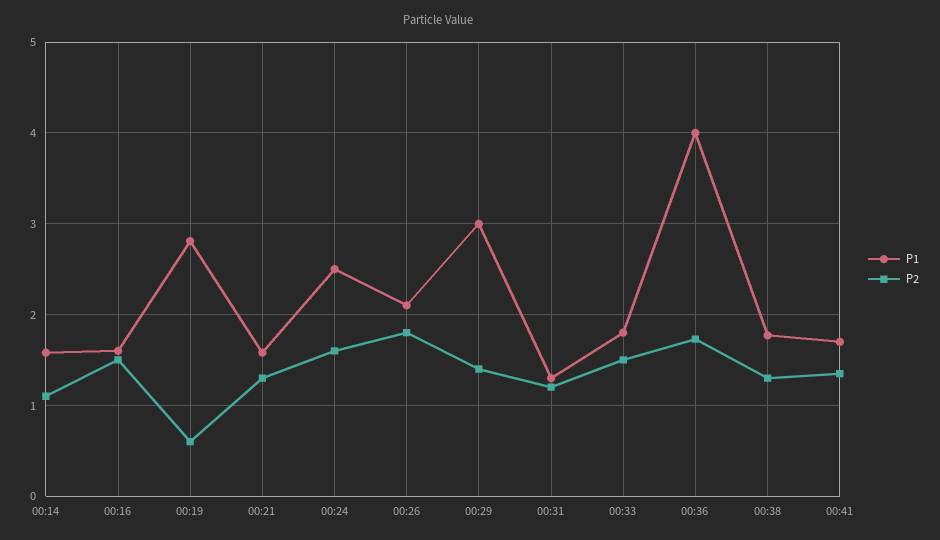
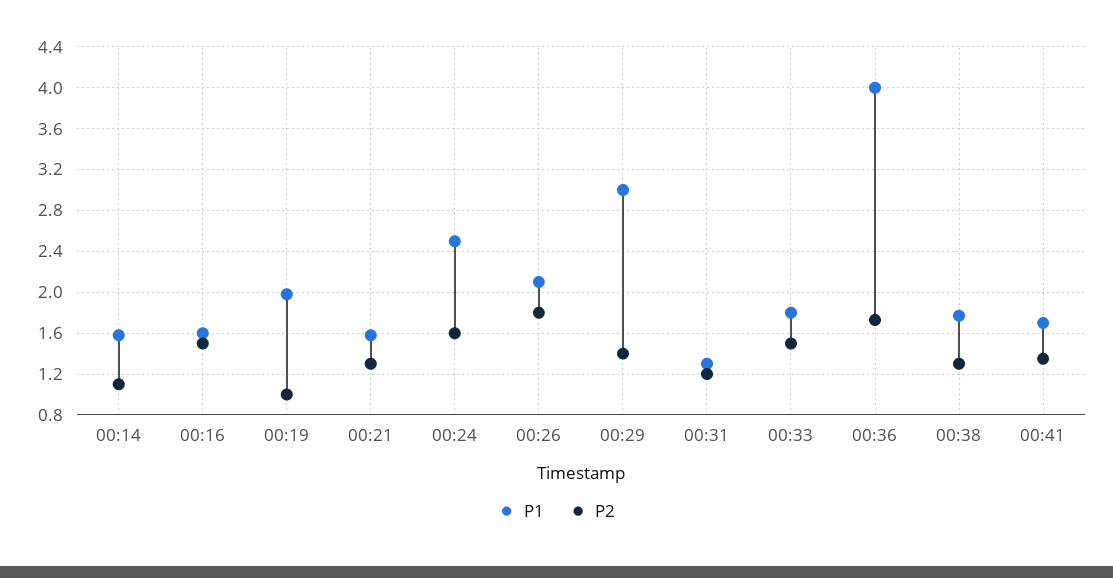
P1, 00:19: 2.8 -> 2
P2, 00:19: 0.6 -> 1

